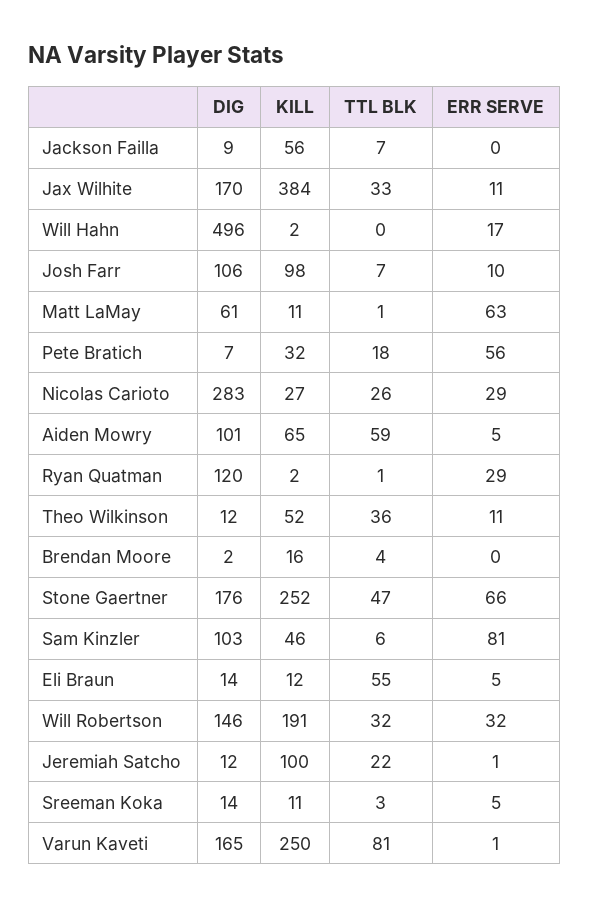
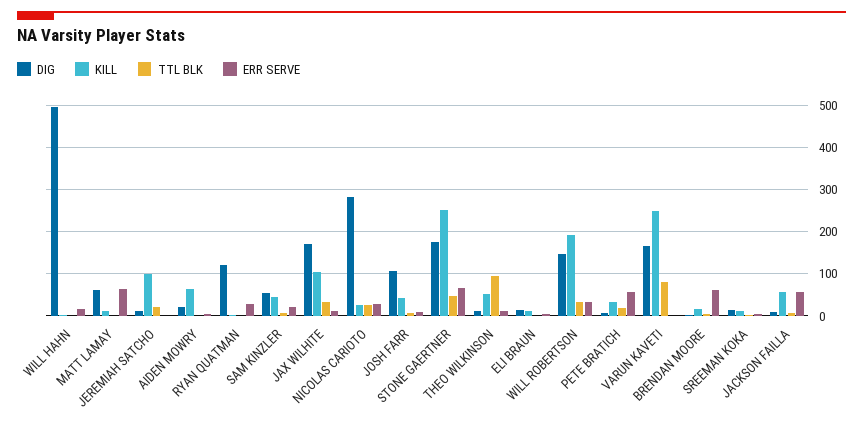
ERR SERVE, Jackson Failla: 0 -> 60
KILL, Jax Wilhite: 384 -> 100
KILL, Josh Farr: 98 -> 40
DIG, Aiden Mowry: 101 -> 20
TTL BLK, Aiden Mowry: 59 -> 0
TTL BLK, Theo Wilkinson: 36 -> 100
ERR SERVE, Brendan Moore: 0 -> 60
DIG, Sam Kinzler: 103 -> 60
ERR SERVE, Sam Kinzler: 81 -> 20
TTL BLK, Eli Braun: 55 -> 0

